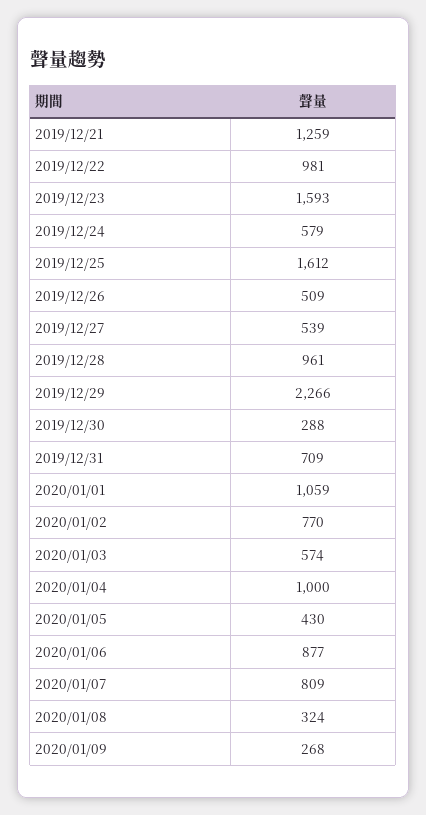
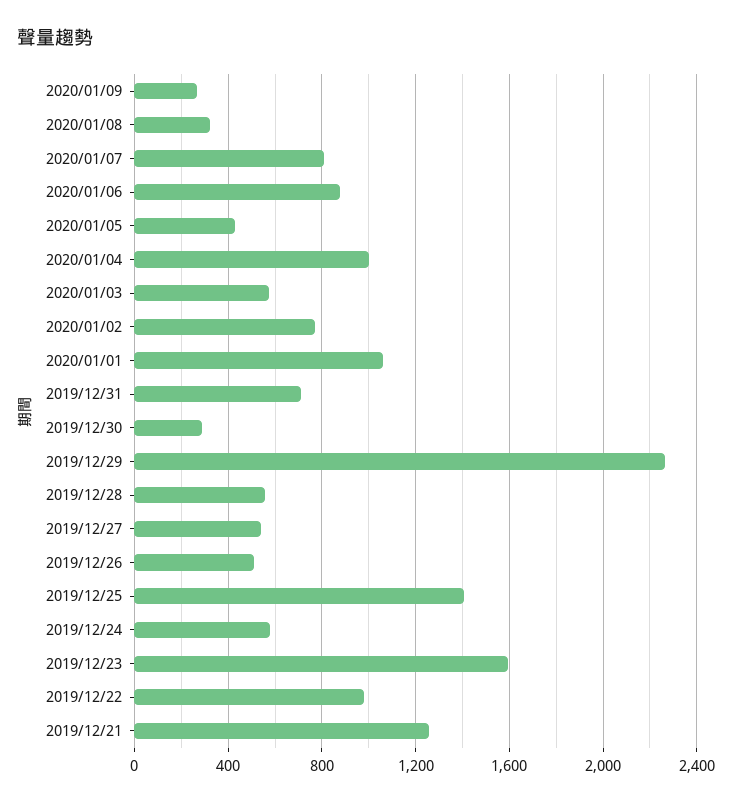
2019/12/25: 1612 -> 1400
2019/12/28: 961 -> 550

